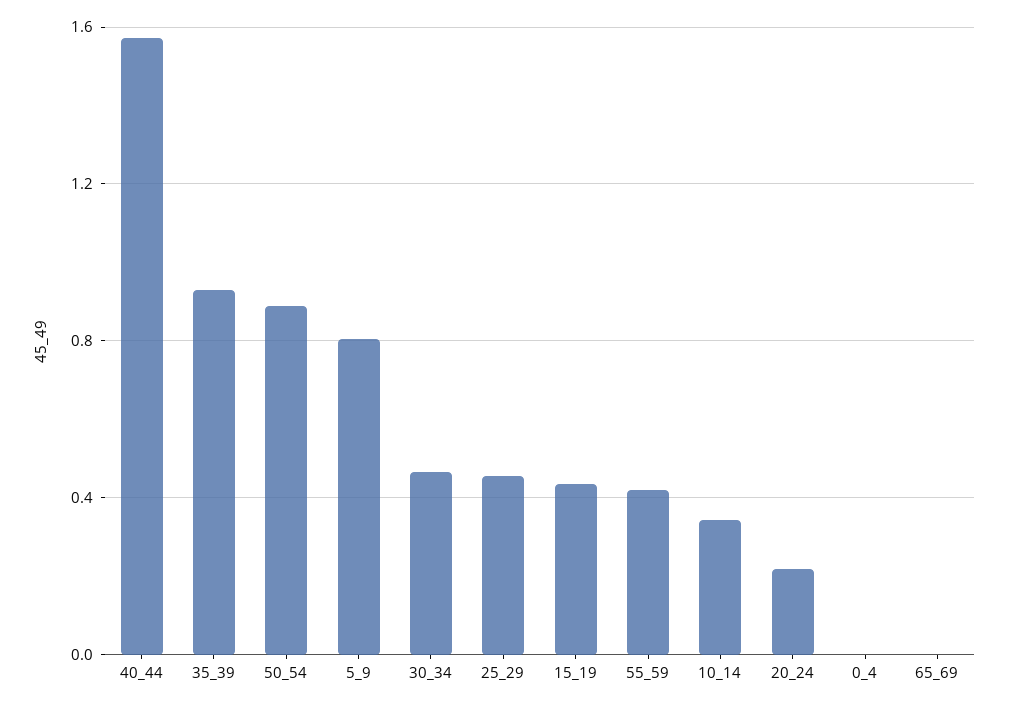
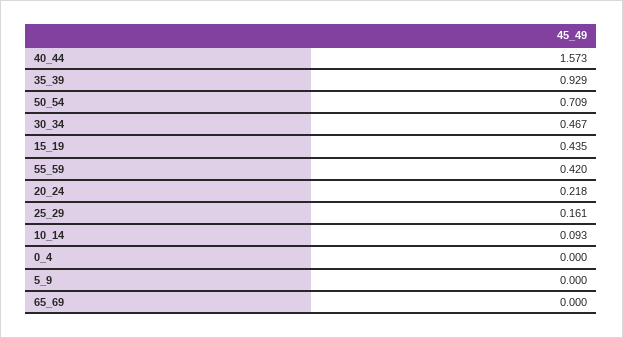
50_54: 0.9 -> 0.709
5_9: 0.8 -> 0
25_29: 0.45 -> 0.161
10_14: 0.35 -> 0.093

